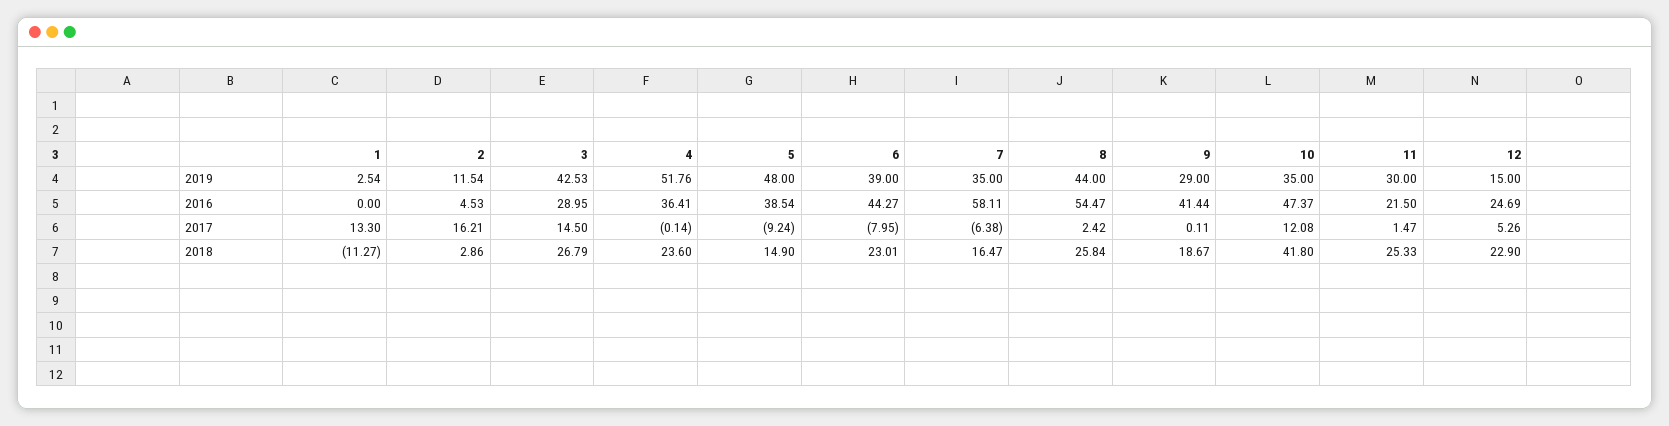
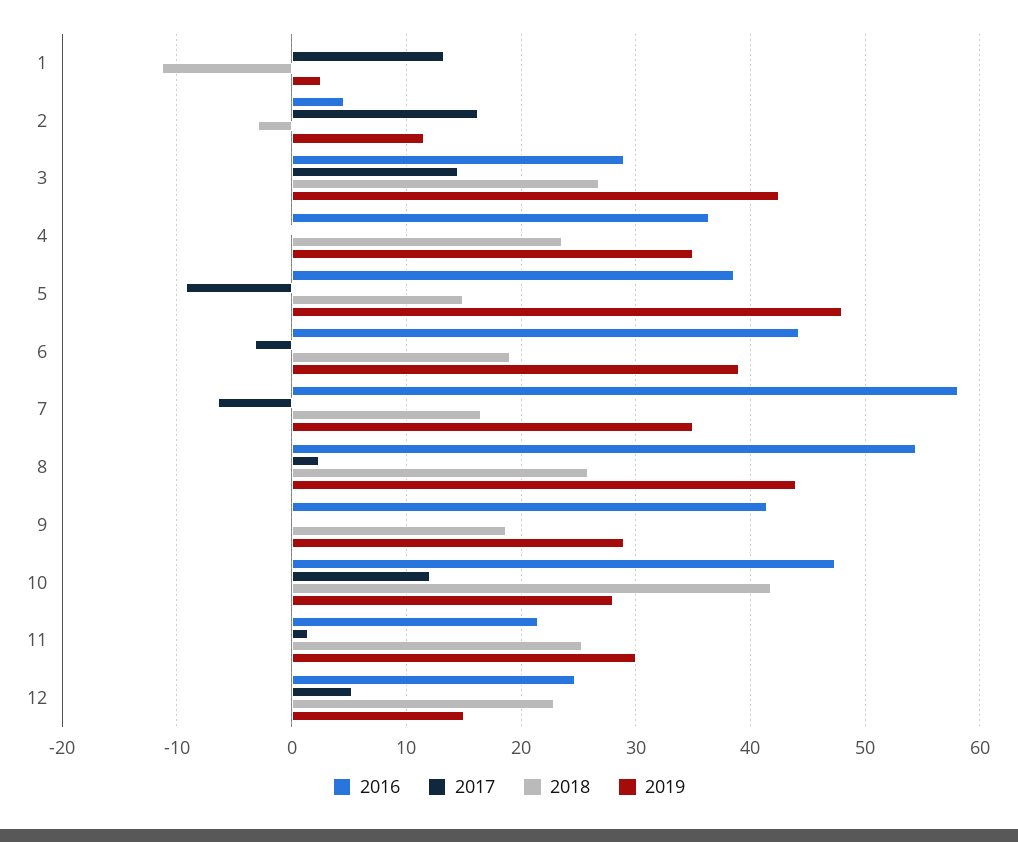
2019, 4: 51.76 -> 35
2019, 10: 35 -> 28
2017, 6: -7.95 -> -3
2018, 2: 2.86 -> -3
2018, 6: 23.01 -> 19

